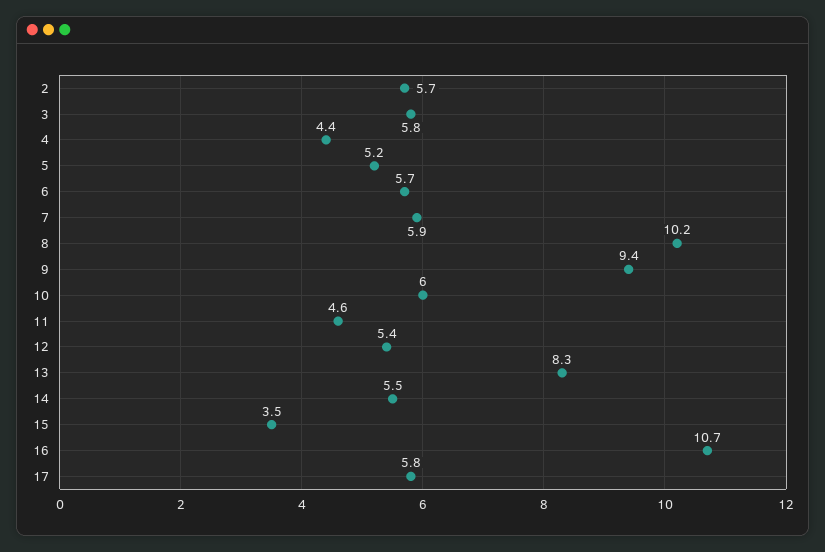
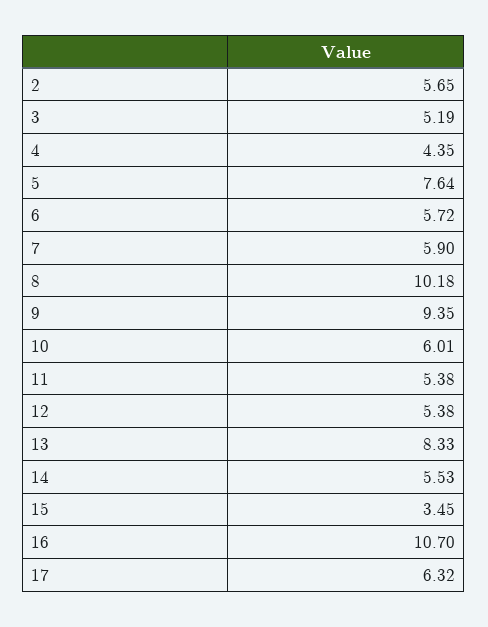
3: 5.8 -> 5.19
5: 5.2 -> 7.64
11: 4.6 -> 5.38
17: 5.8 -> 6.32

